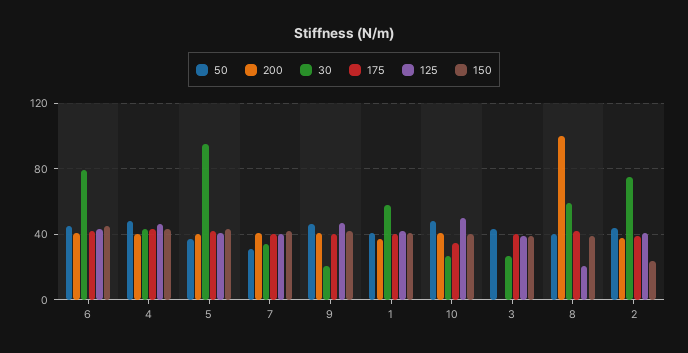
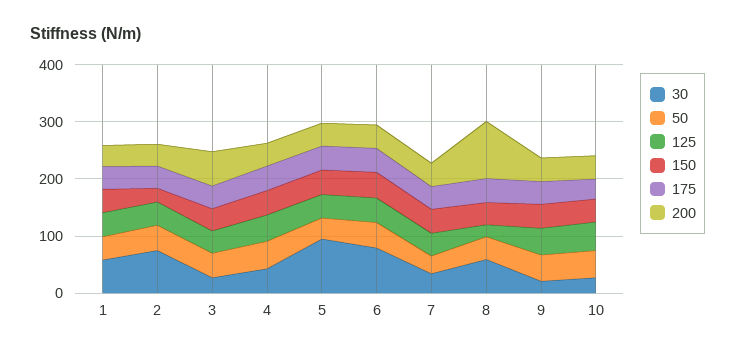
200, 3: 0 -> 60

